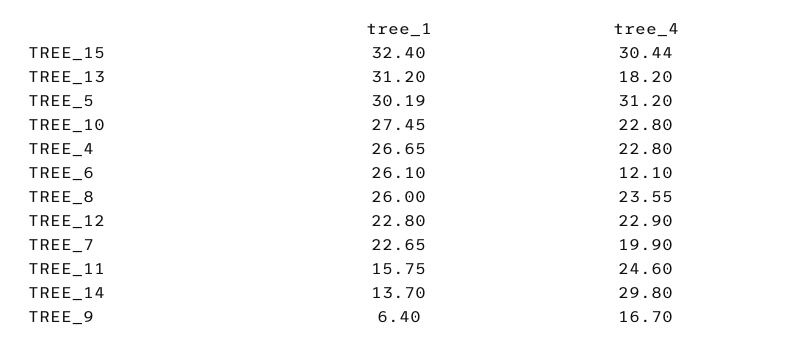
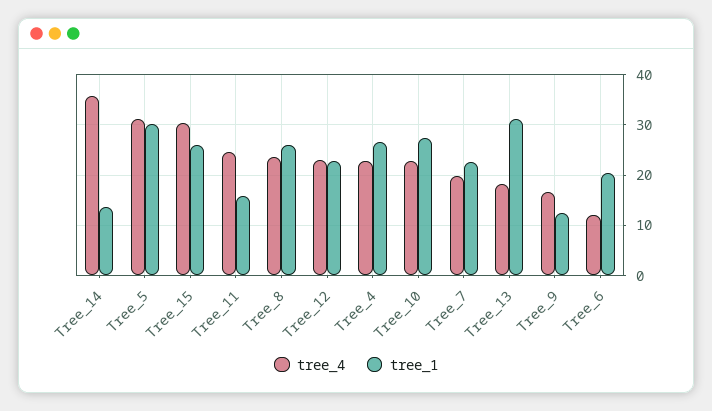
tree_1, TREE_15: 32.4 -> 26
tree_1, TREE_6: 26.1 -> 20
tree_4, TREE_14: 29.8 -> 36
tree_1, TREE_9: 6.4 -> 12

